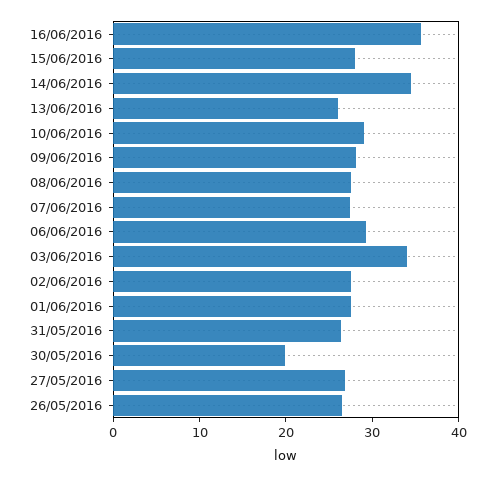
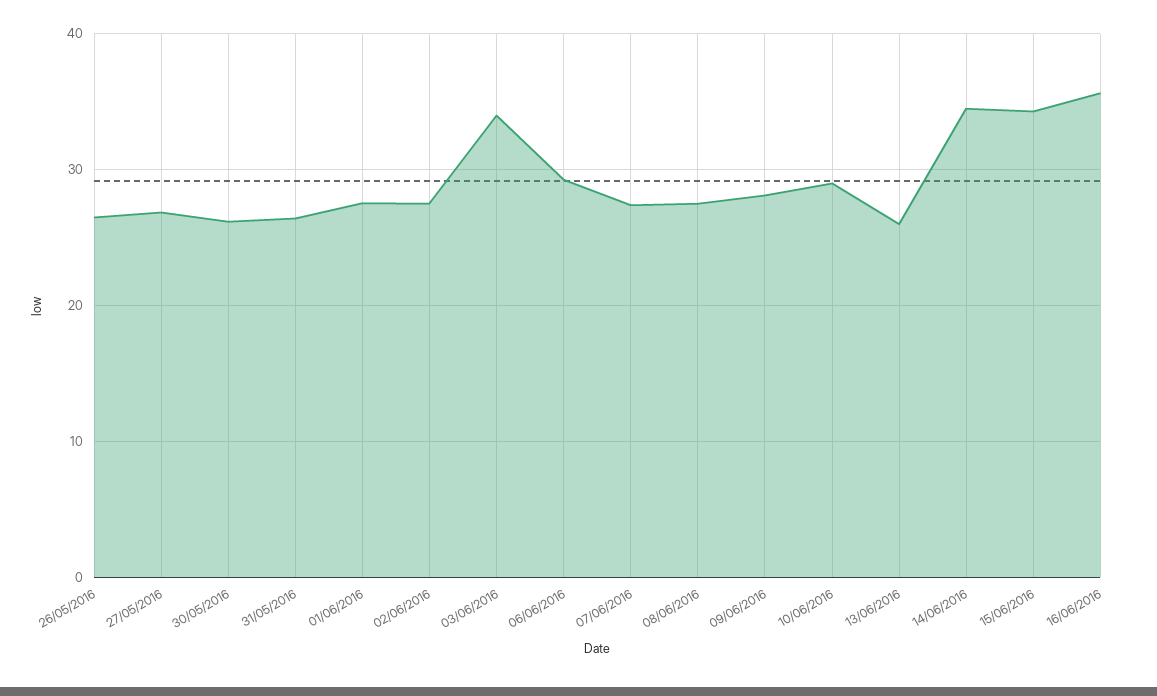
15/06/2016: 28 -> 34
30/05/2016: 20 -> 26

